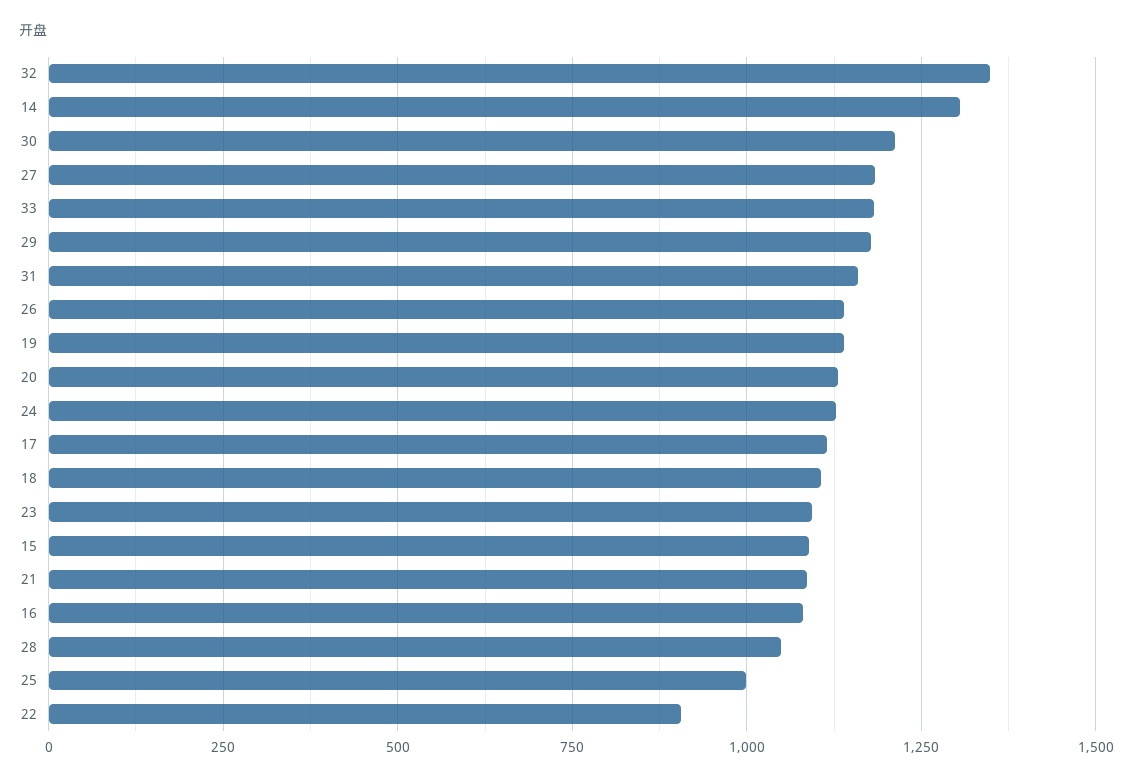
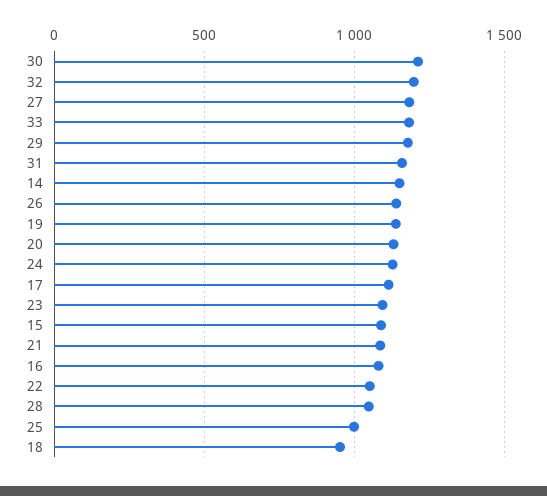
32: 1350 -> 1200
14: 1300 -> 1150
18: 1100 -> 950
22: 900 -> 1050

